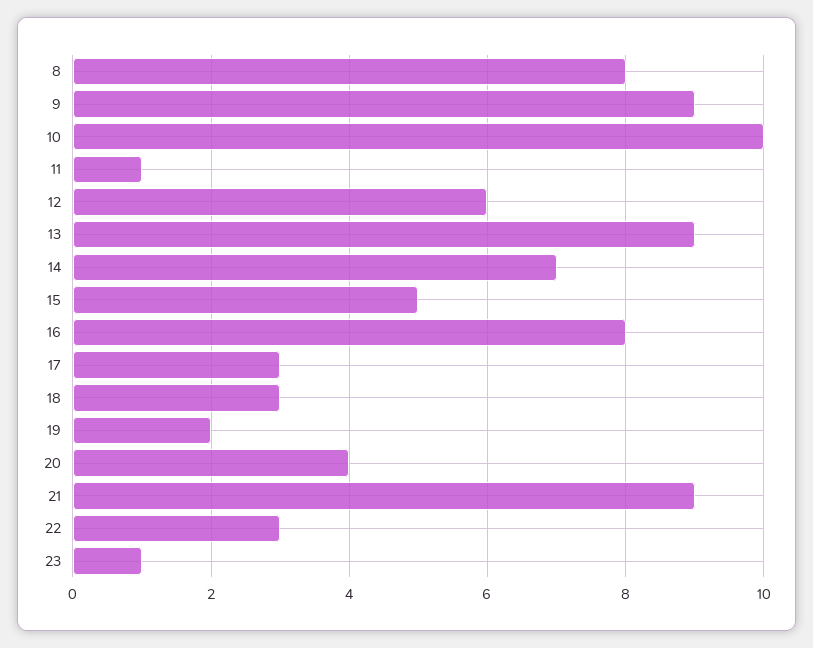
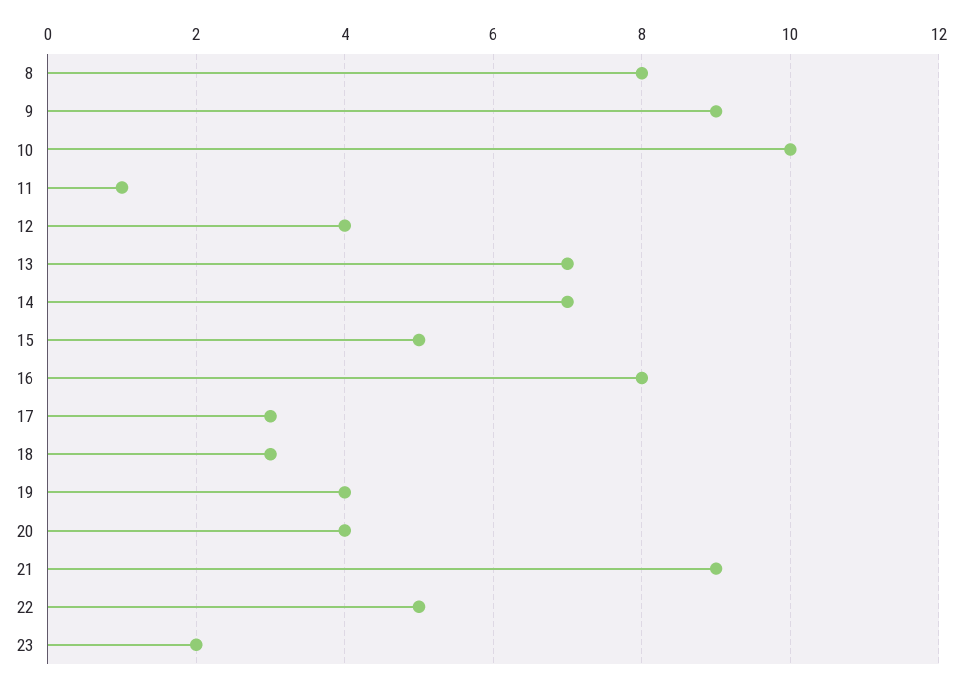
12: 6 -> 4
13: 9 -> 7
19: 2 -> 4
22: 3 -> 5
23: 1 -> 2

